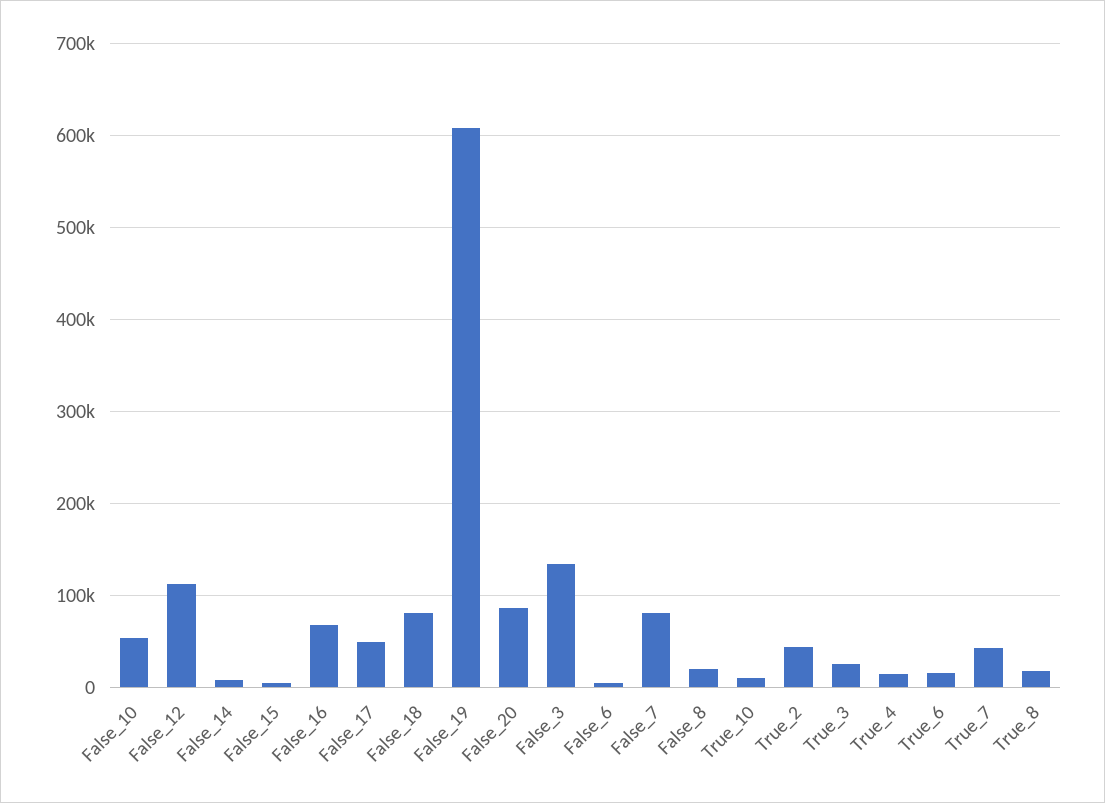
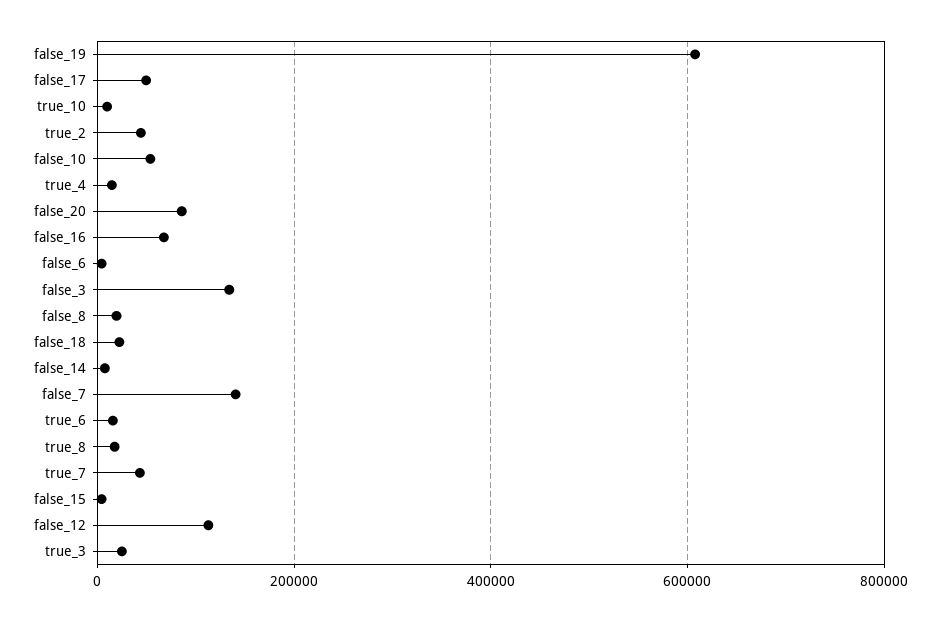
False_18: 80000 -> 20000
False_7: 80000 -> 140000

